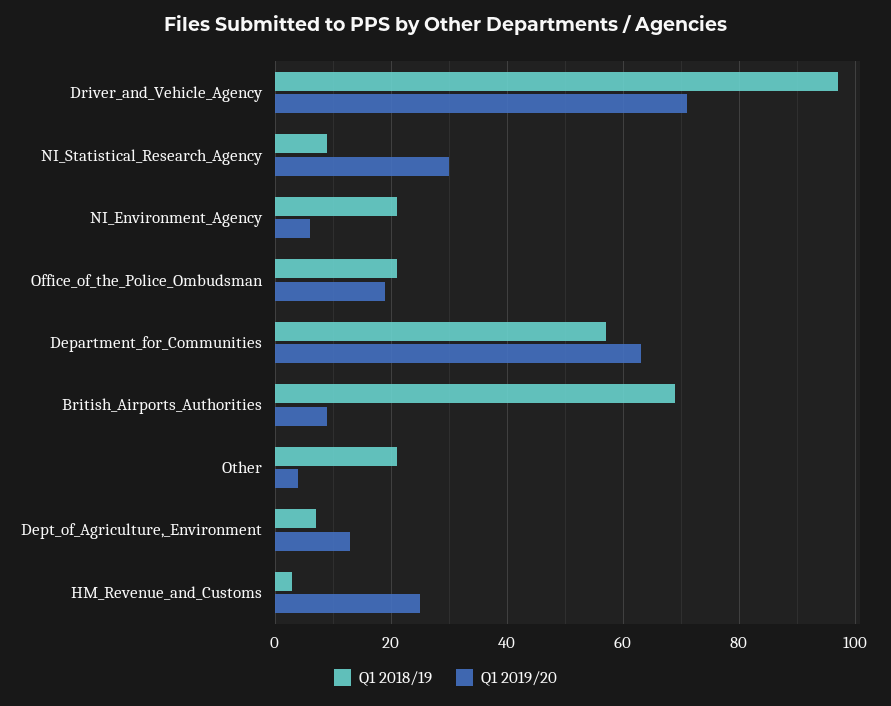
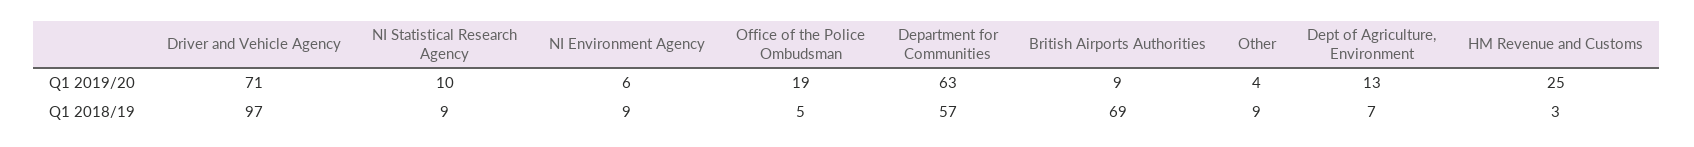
Q1 2019/20, NI_Statistical_Research_Agency: 30 -> 10
Q1 2018/19, NI_Environment_Agency: 20 -> 9
Q1 2018/19, Office_of_the_Police_Ombudsman: 20 -> 5
Q1 2018/19, Other: 20 -> 9

